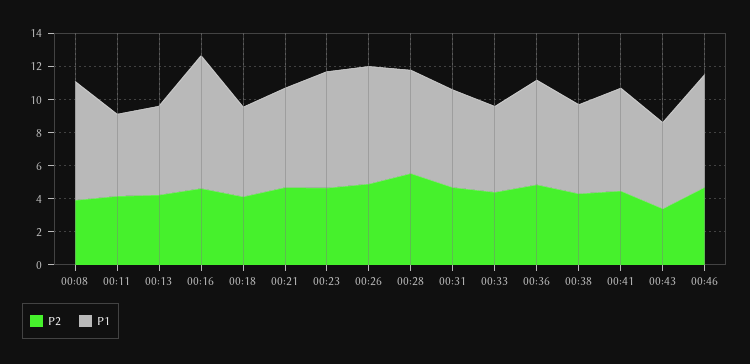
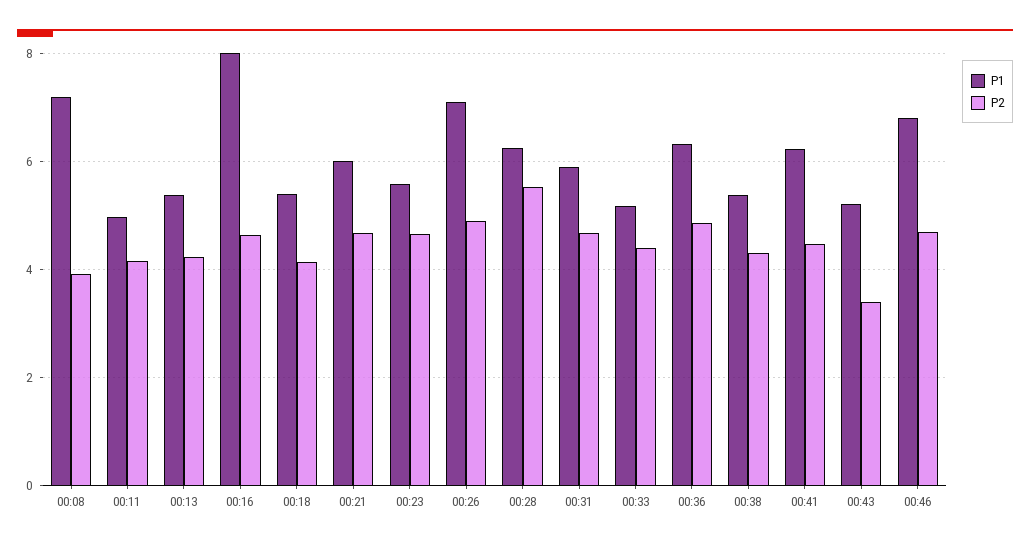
P1, 00:23: 7 -> 5.6

